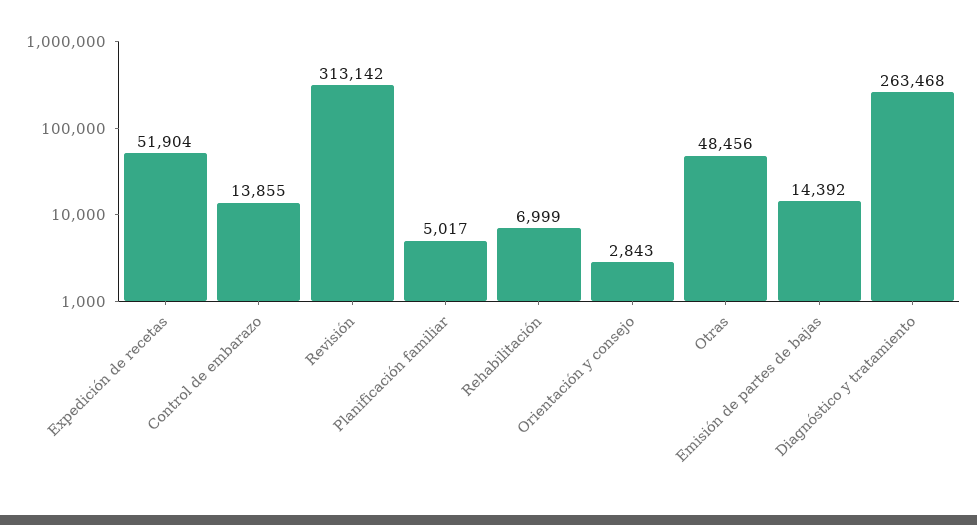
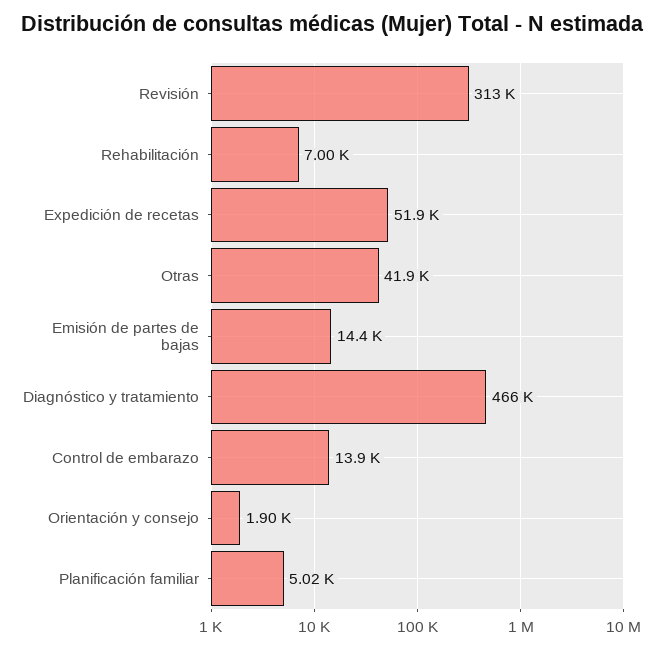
Orientación y consejo: 2843 -> 1900
Otras: 48456 -> 41900
Diagnóstico y tratamiento: 263468 -> 466000

